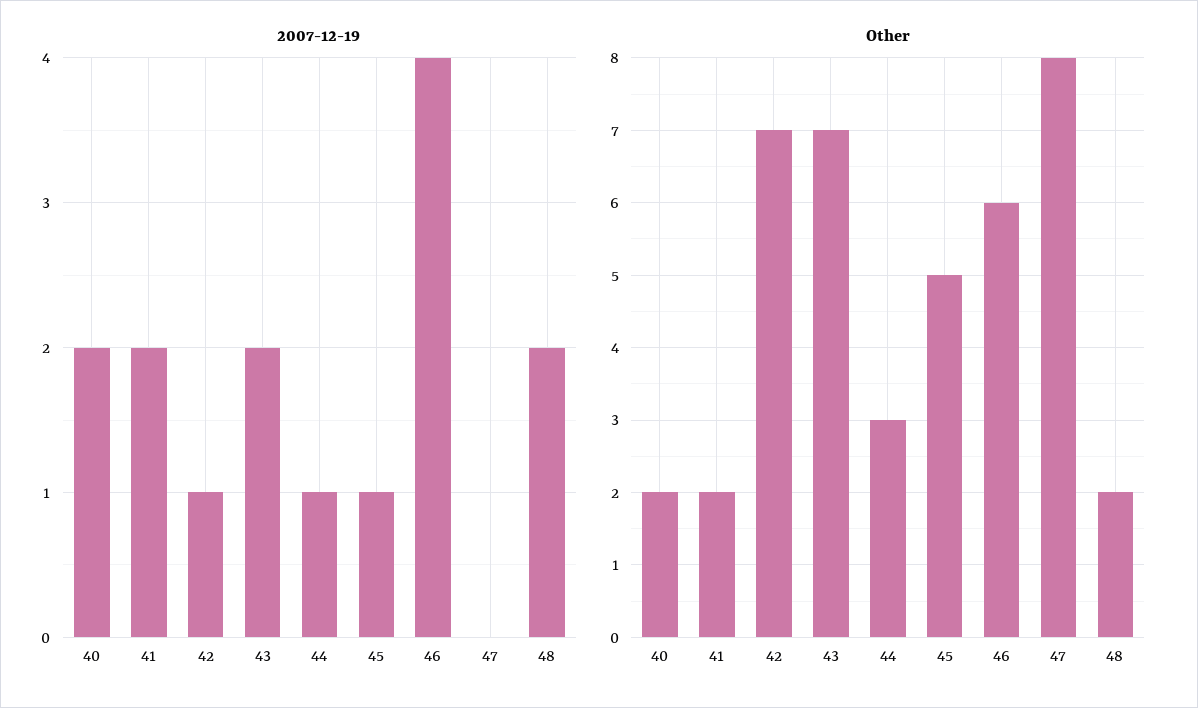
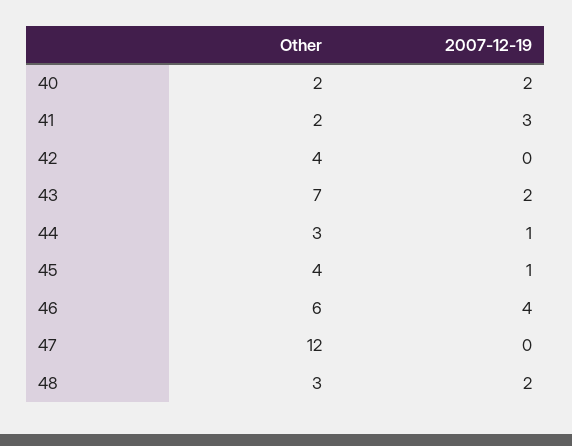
2007-12-19, 41: 2 -> 3
2007-12-19, 42: 1 -> 0
Other, 42: 7 -> 4
Other, 45: 5 -> 4
Other, 47: 8 -> 12
Other, 48: 2 -> 3

